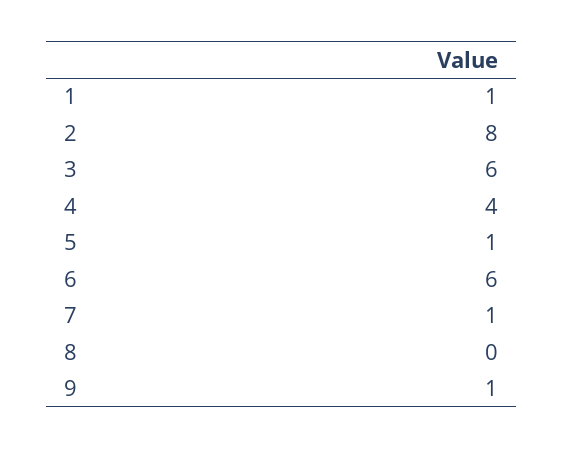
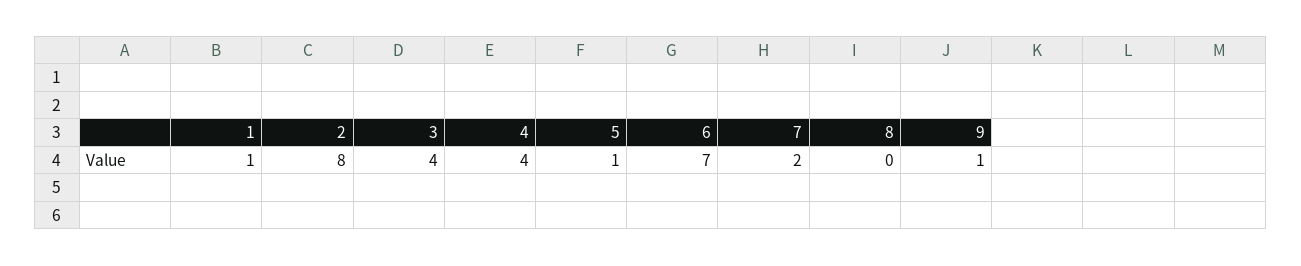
3: 6 -> 4
6: 6 -> 7
7: 1 -> 2

